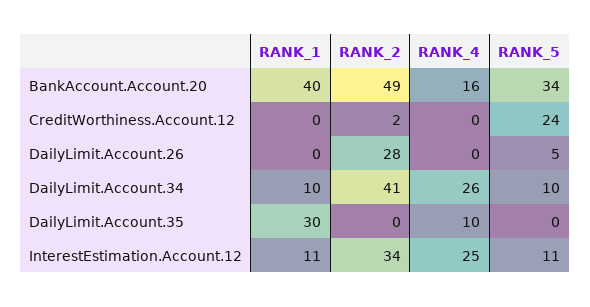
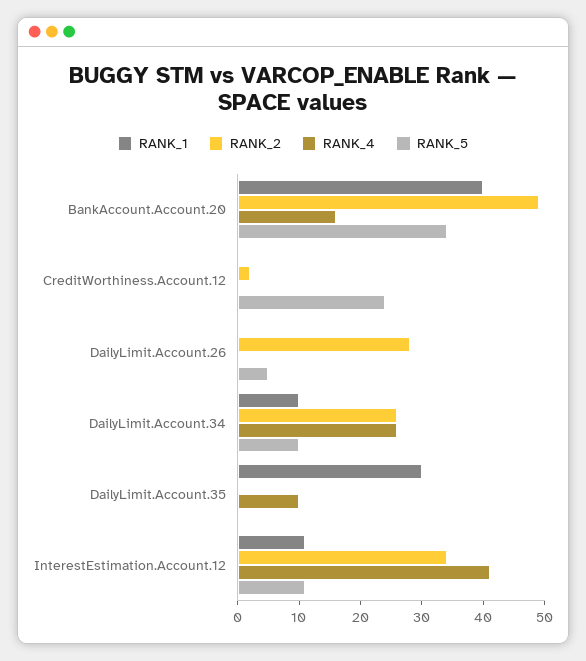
RANK_2, DailyLimit.Account.34: 41 -> 25
RANK_4, InterestEstimation.Account.12: 25 -> 40

